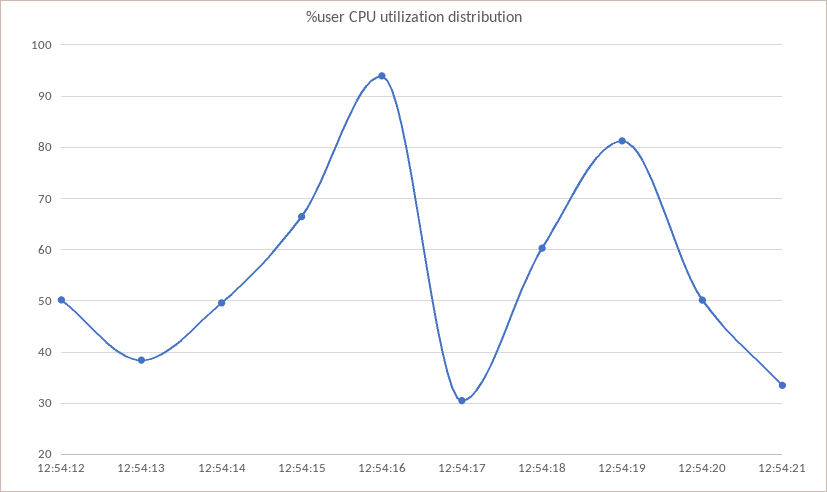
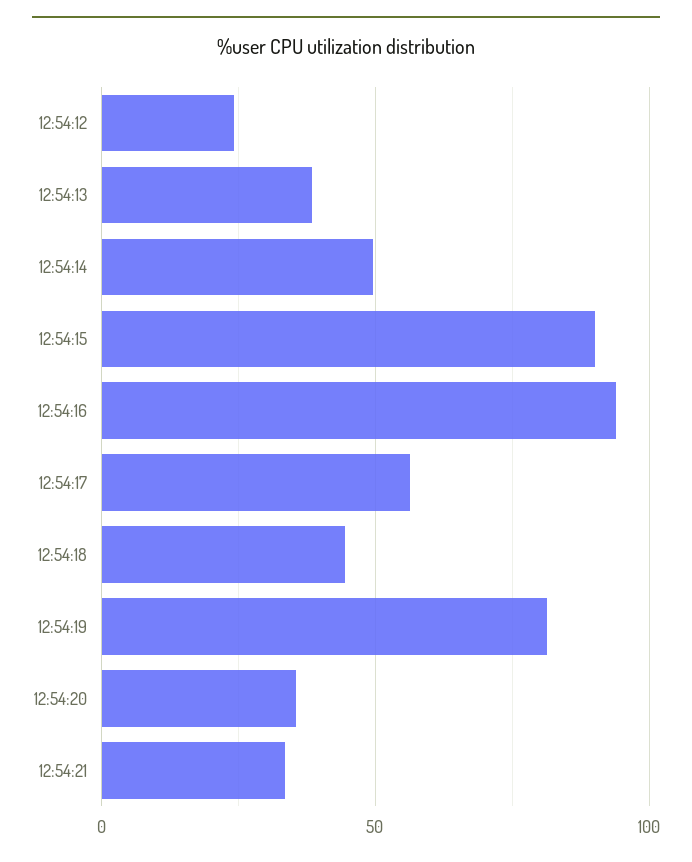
12:54:12: 50 -> 25
12:54:15: 66 -> 90
12:54:17: 30 -> 55
12:54:18: 60 -> 45
12:54:20: 50 -> 35

